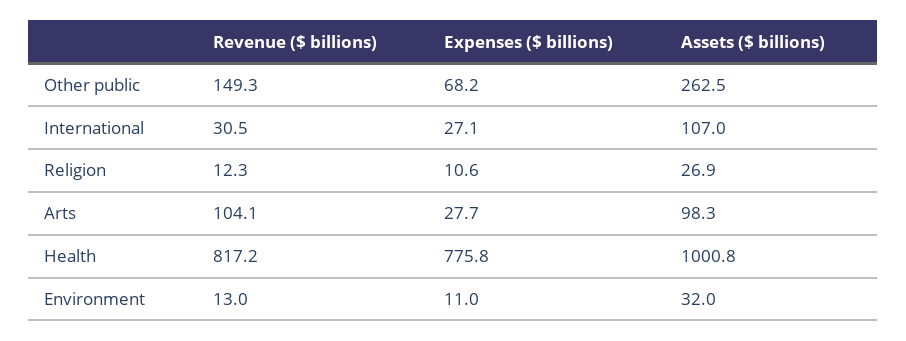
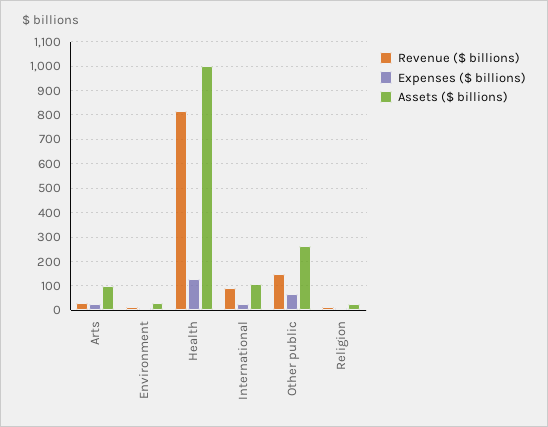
Revenue ($ billions), International: 30.5 -> 100
Revenue ($ billions), Arts: 104.1 -> 25
Expenses ($ billions), Health: 775.8 -> 125

